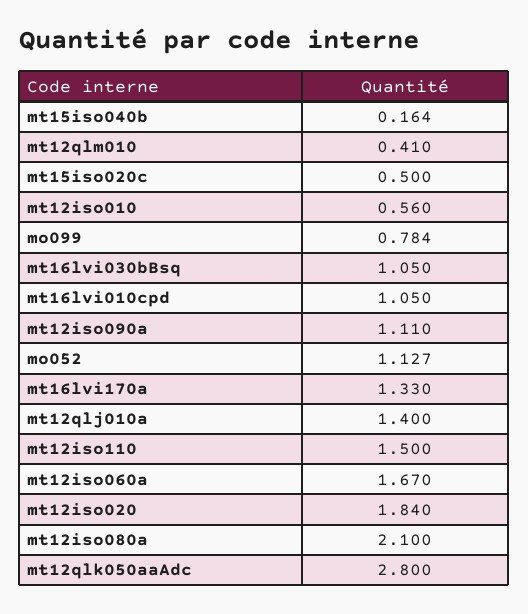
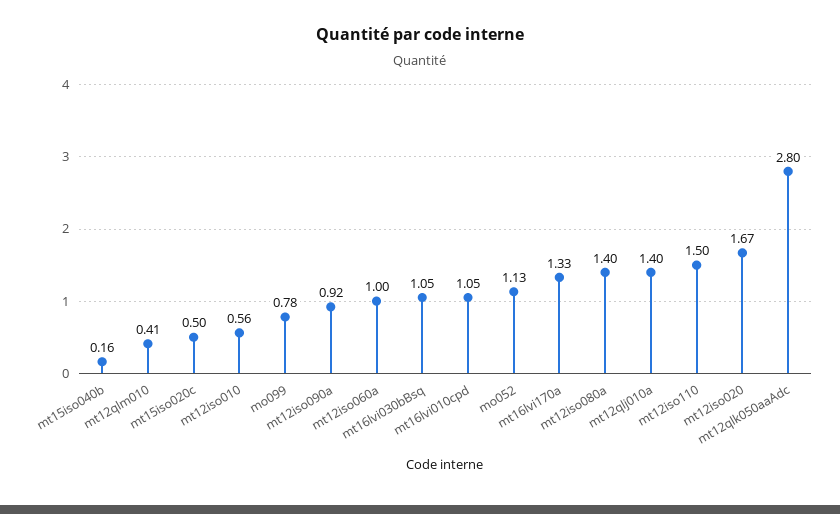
mt12iso090a: 1.11 -> 0.92
mt12iso060a: 1.67 -> 1
mt12iso020: 1.84 -> 1.67
mt12iso080a: 2.1 -> 1.4

